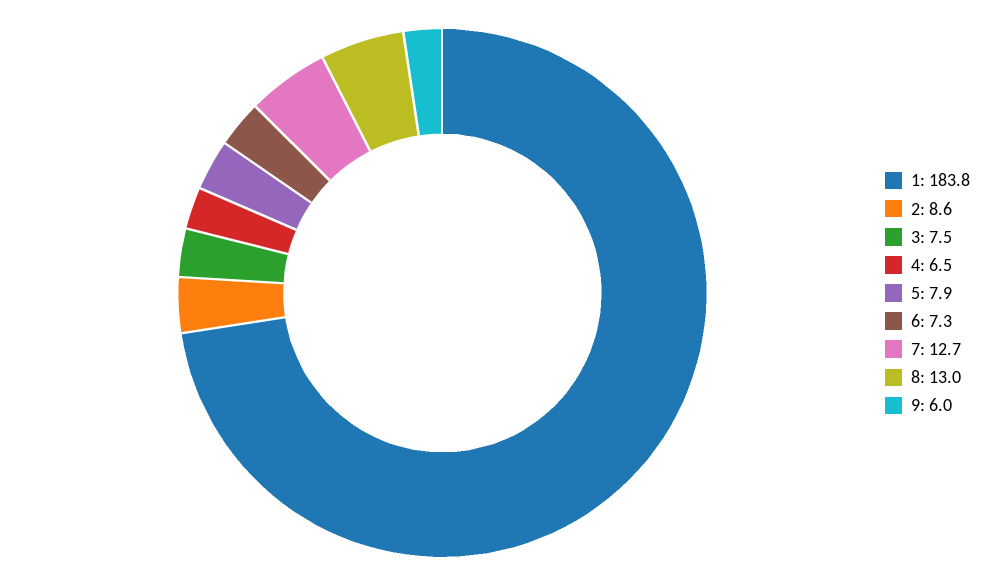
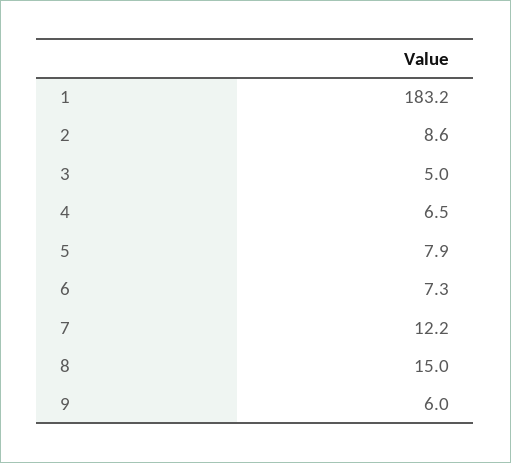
1: 183.8 -> 183.2
3: 7.5 -> 5
7: 12.7 -> 12.2
8: 13 -> 15

